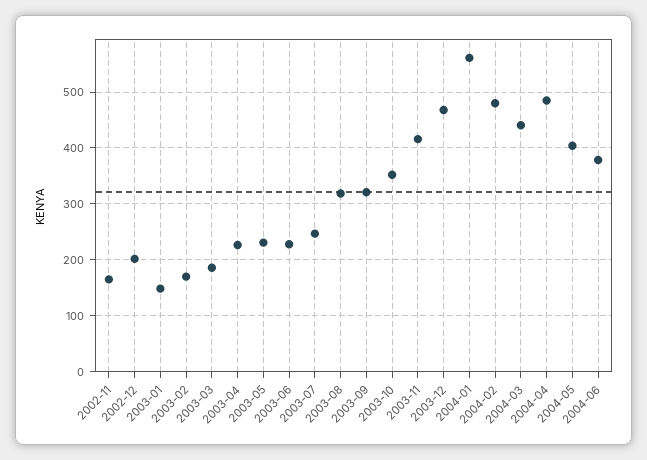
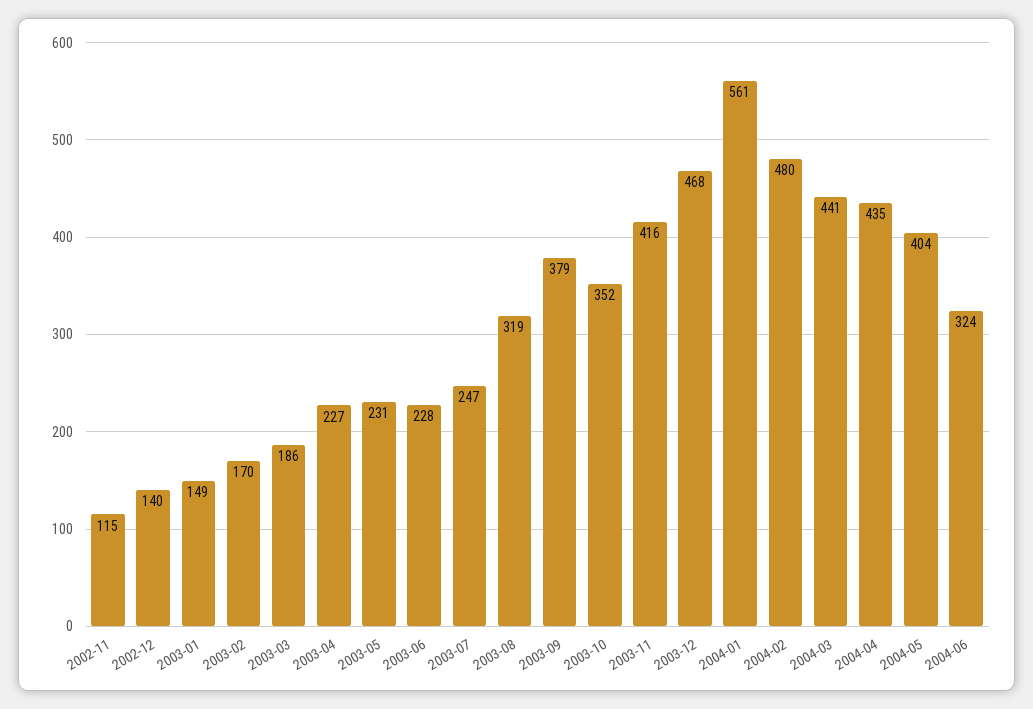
2002-11: 160 -> 115
2002-12: 200 -> 140
2003-09: 320 -> 379
2004-04: 480 -> 435
2004-06: 380 -> 324

